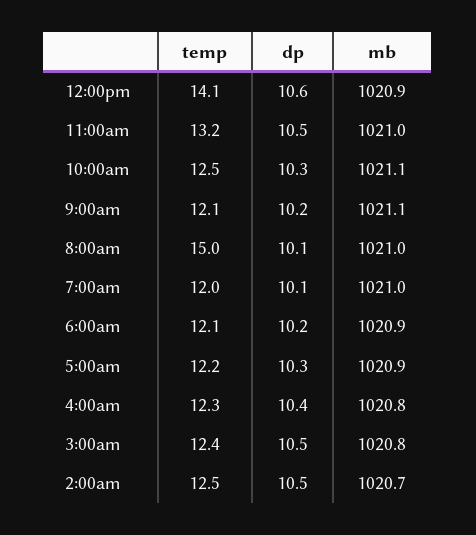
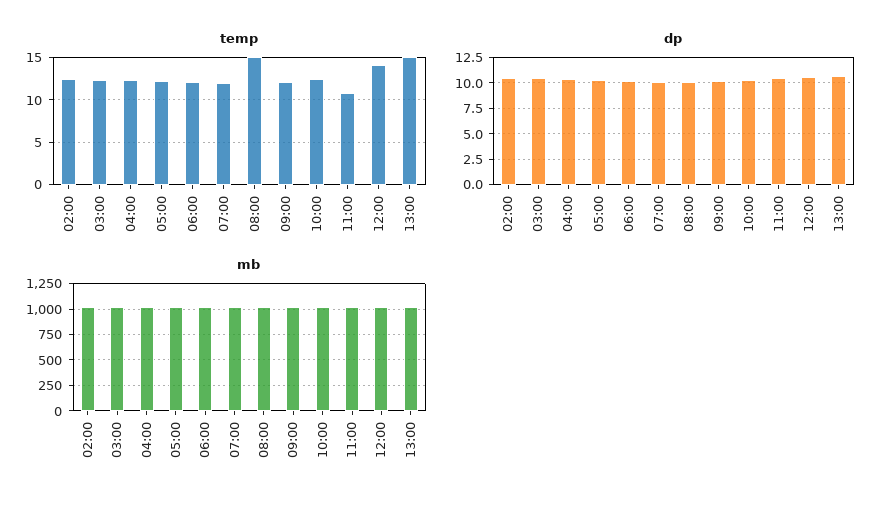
temp, 11:00am: 13.2 -> 11
temp, 13:00: none -> 15
dp, 13:00: none -> 10
mb, 13:00: none -> 1000

